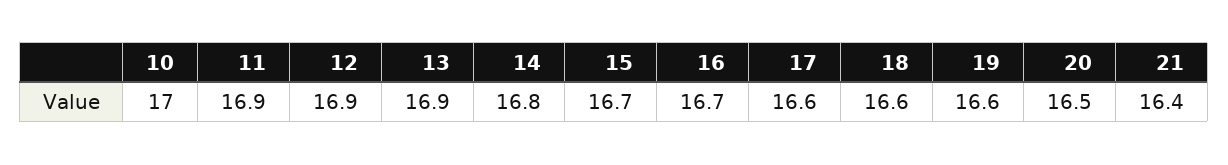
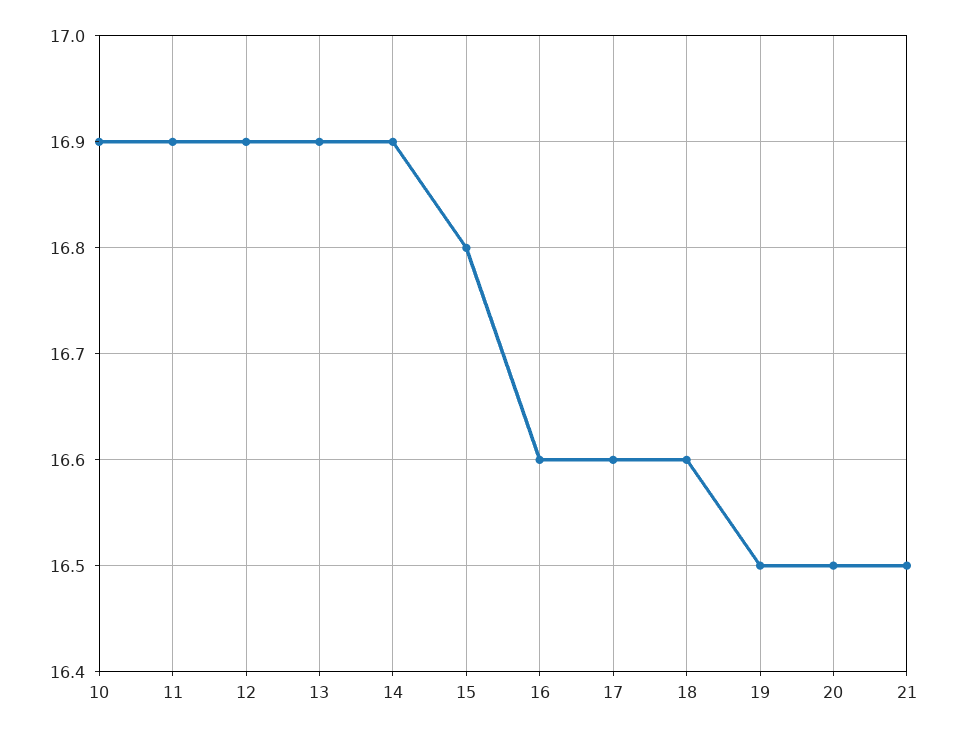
10: 17 -> 16.9
14: 16.8 -> 16.9
15: 16.7 -> 16.8
16: 16.7 -> 16.6
19: 16.6 -> 16.5
21: 16.4 -> 16.5

